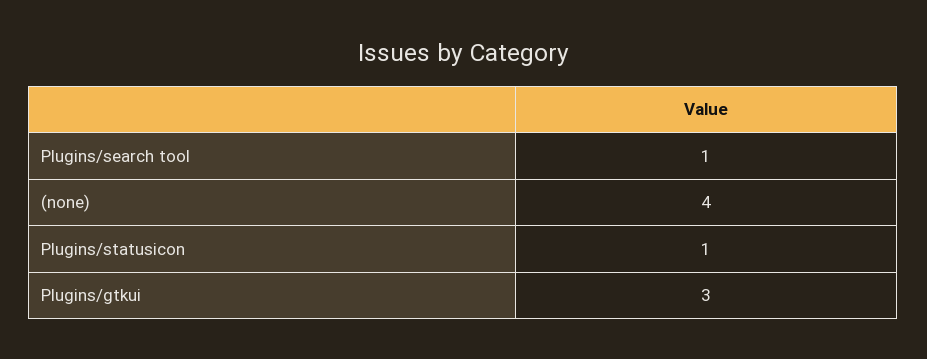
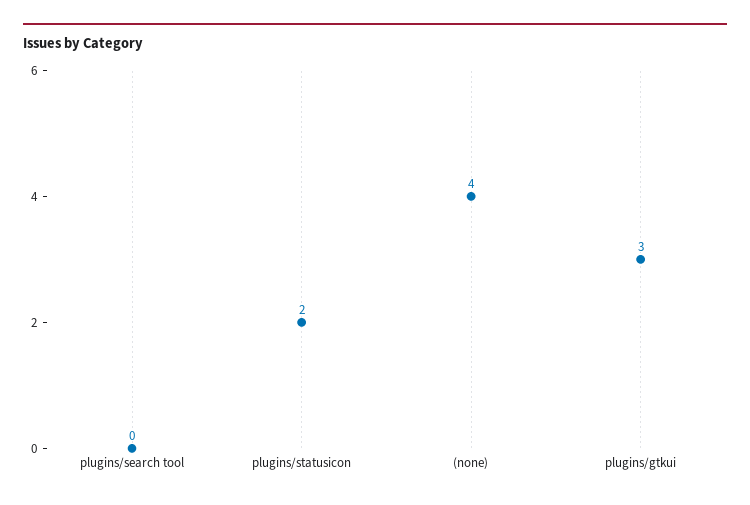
Plugins/search tool: 1 -> 0
Plugins/statusicon: 1 -> 2

